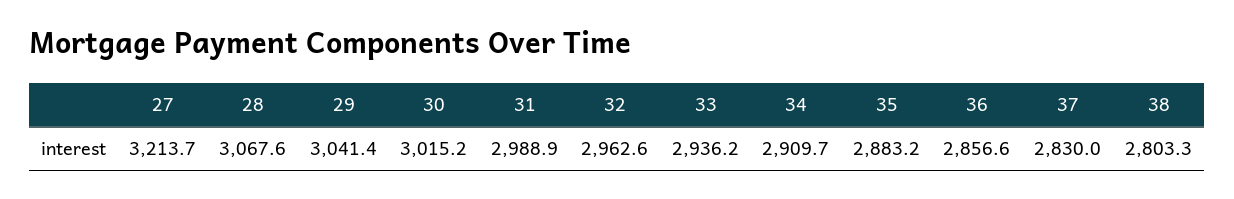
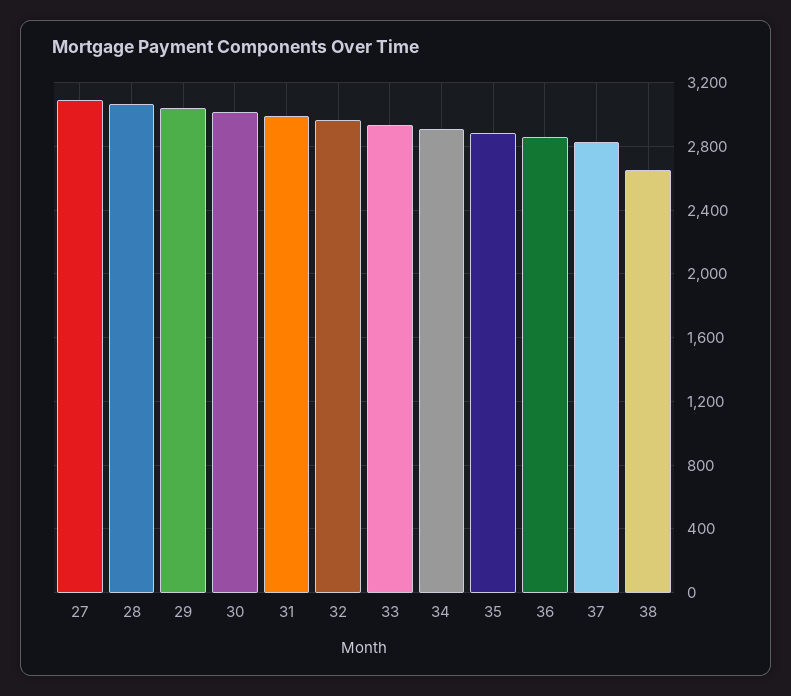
27: 3213.7 -> 3100
38: 2803.3 -> 2650

